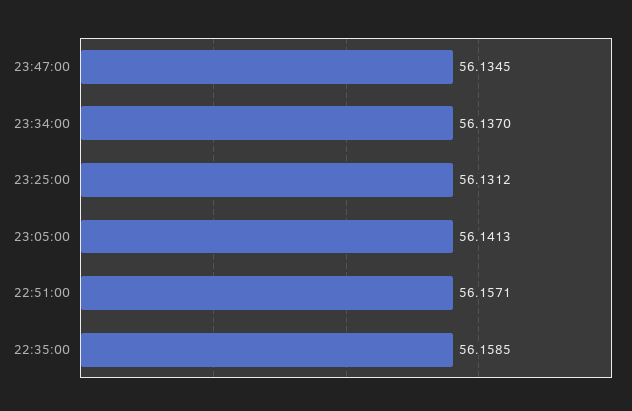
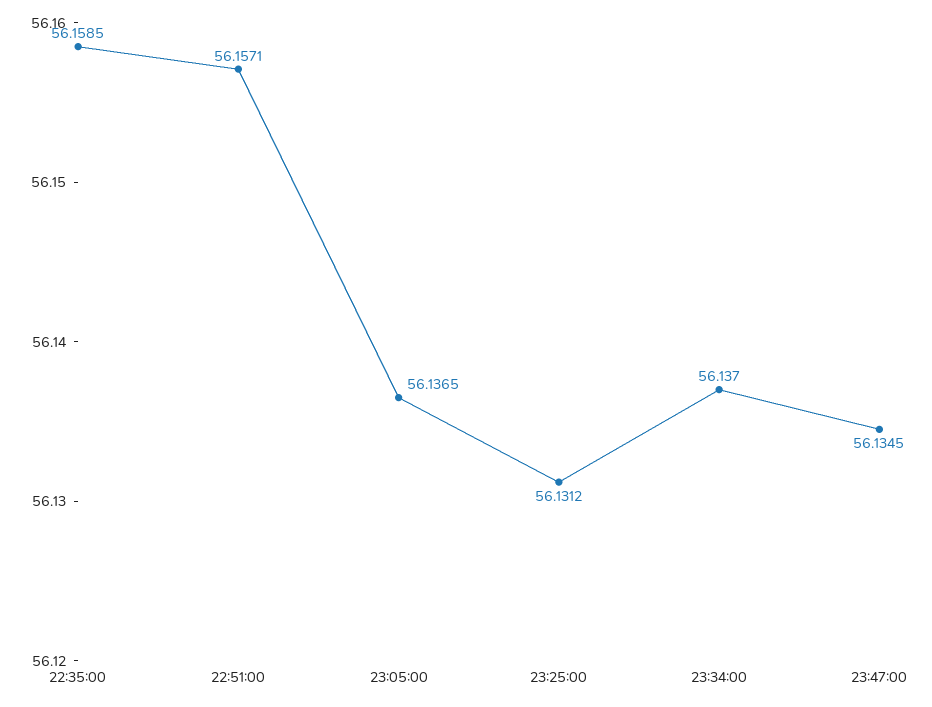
23:05:00: 56.1413 -> 56.1365

